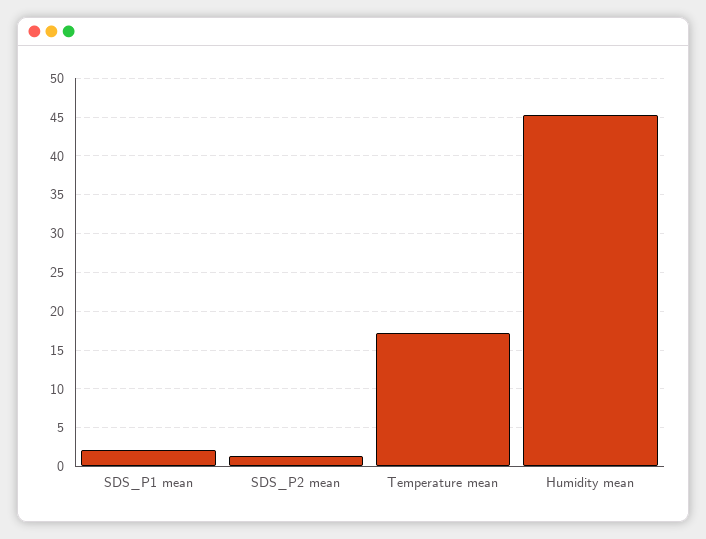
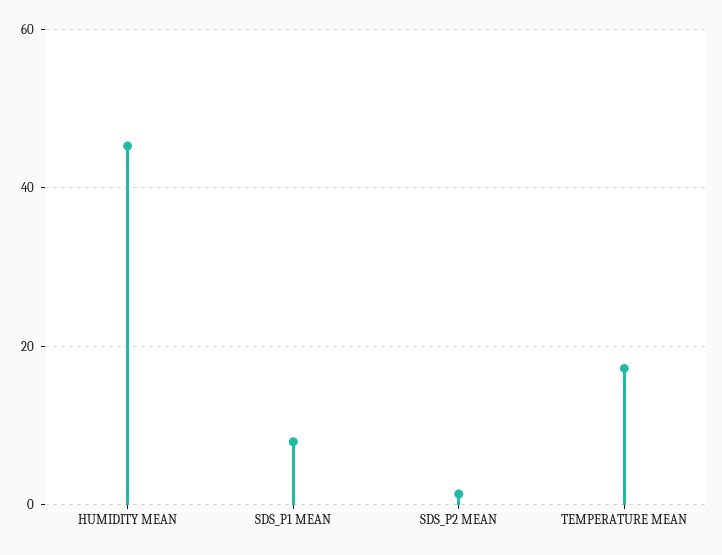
SDS_P1 mean: 2 -> 8

